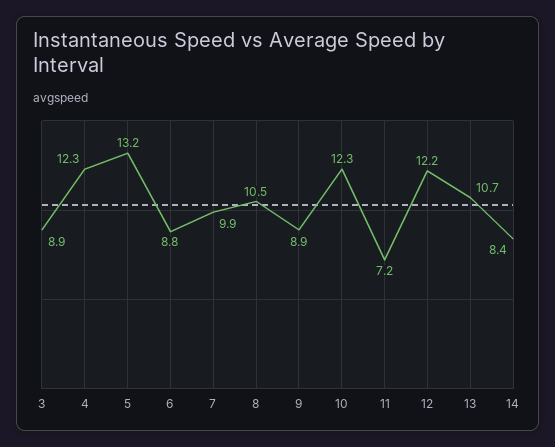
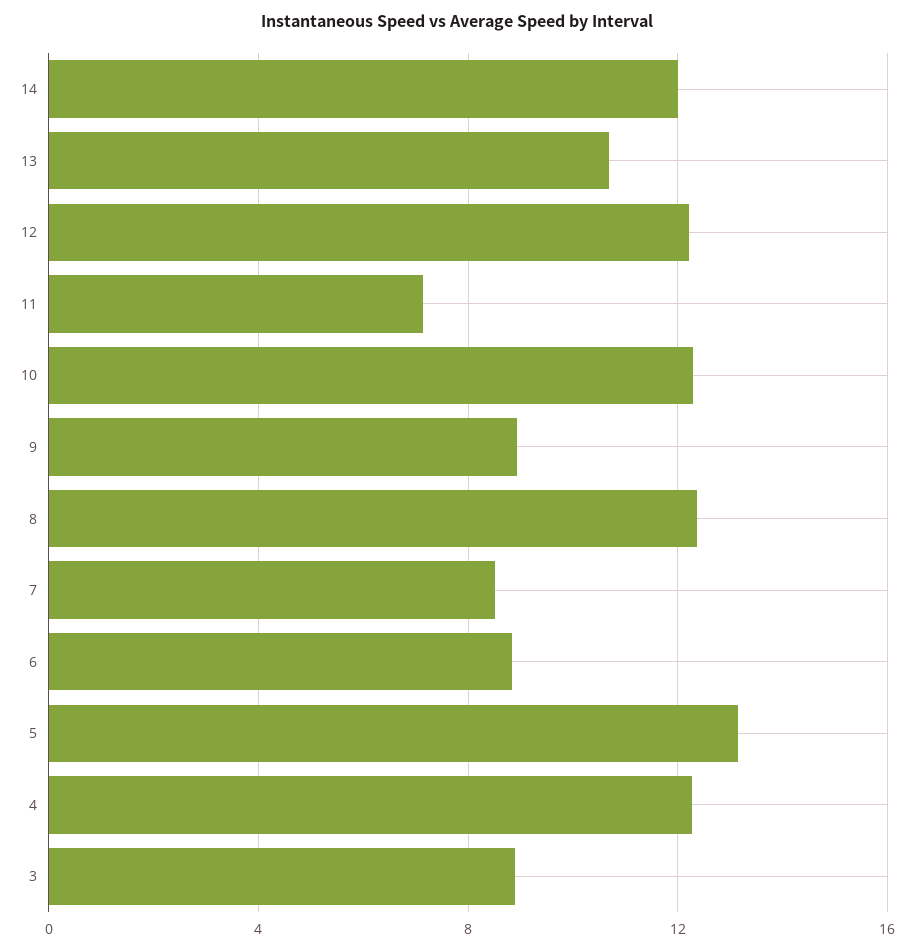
7: 9.9 -> 8.5
8: 10.5 -> 12.5
14: 8.4 -> 12

